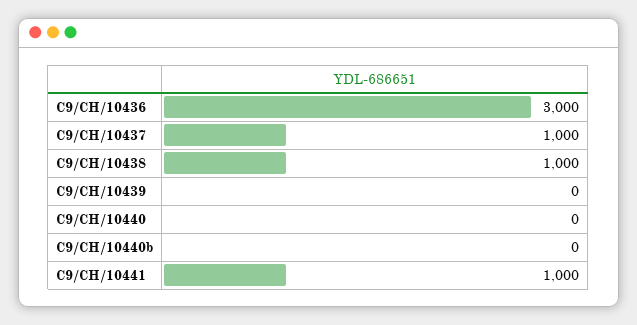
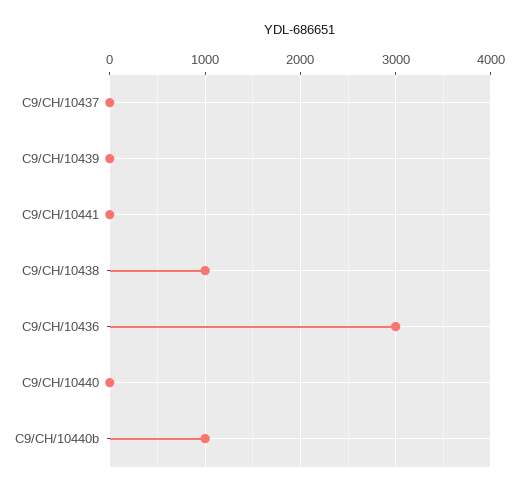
C9/CH/10437: 1000 -> 0
C9/CH/10440b: 0 -> 1000
C9/CH/10441: 1000 -> 0

